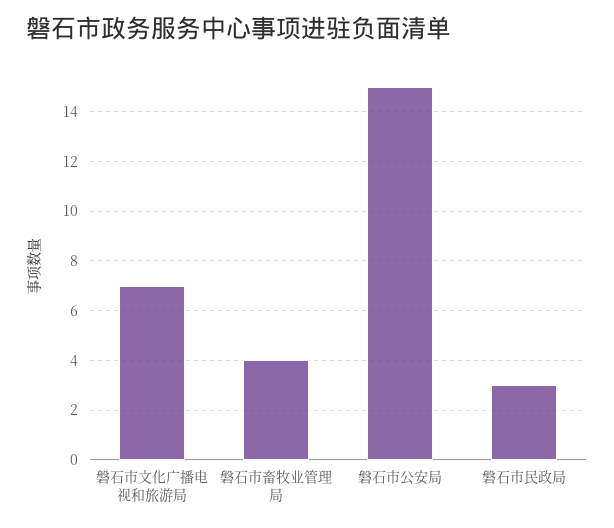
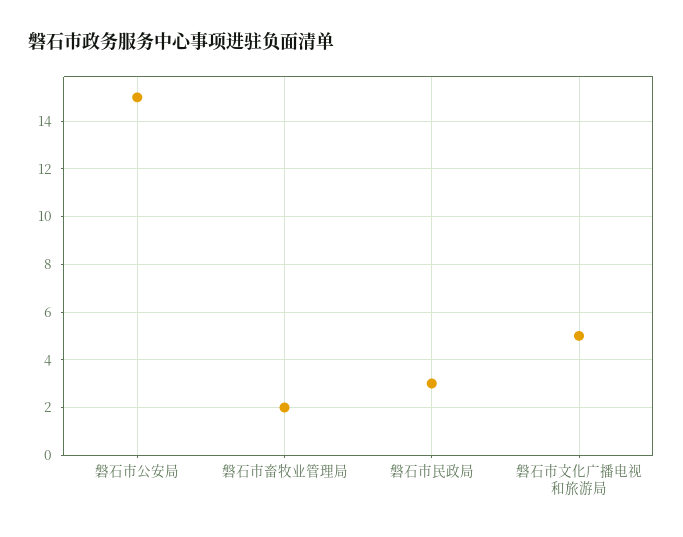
磐石市文化广播电视和旅游局: 7 -> 5
磐石市畜牧业管理局: 4 -> 2

